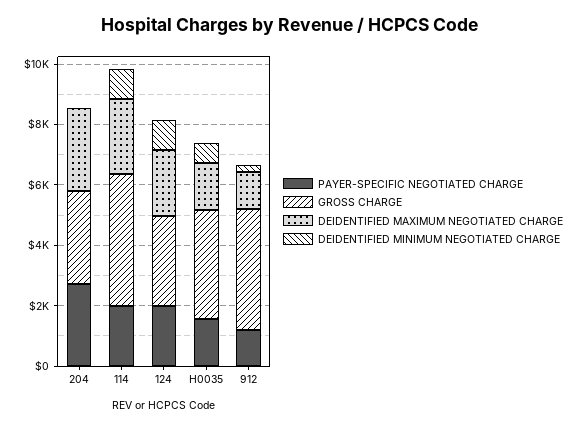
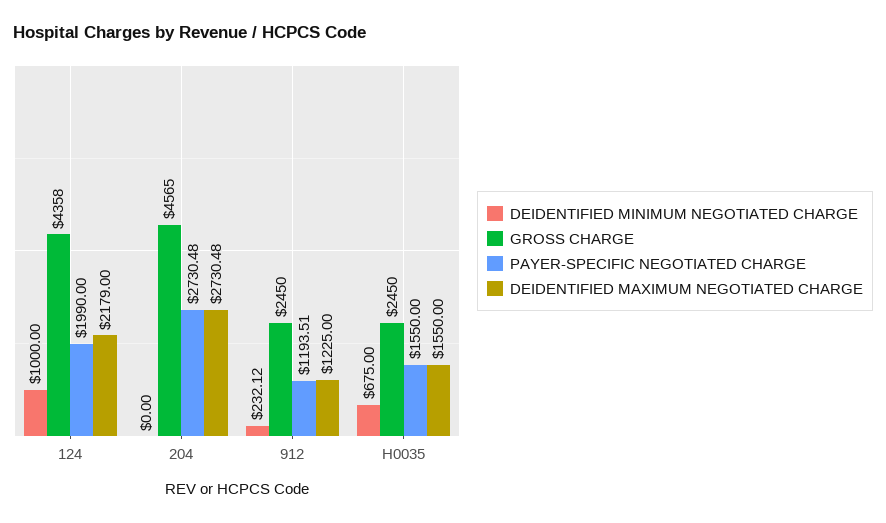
GROSS CHARGE, 204: 3000 -> 4565
PAYER-SPECIFIC NEGOTIATED CHARGE, 114: 2000 -> none
GROSS CHARGE, 114: 4500 -> none
DEIDENTIFIED MAXIMUM NEGOTIATED CHARGE, 114: 2500 -> none
DEIDENTIFIED MINIMUM NEGOTIATED CHARGE, 114: 1000 -> none
GROSS CHARGE, 124: 3000 -> 4358
GROSS CHARGE, H0035: 3500 -> 2450
GROSS CHARGE, 912: 4000 -> 2450

